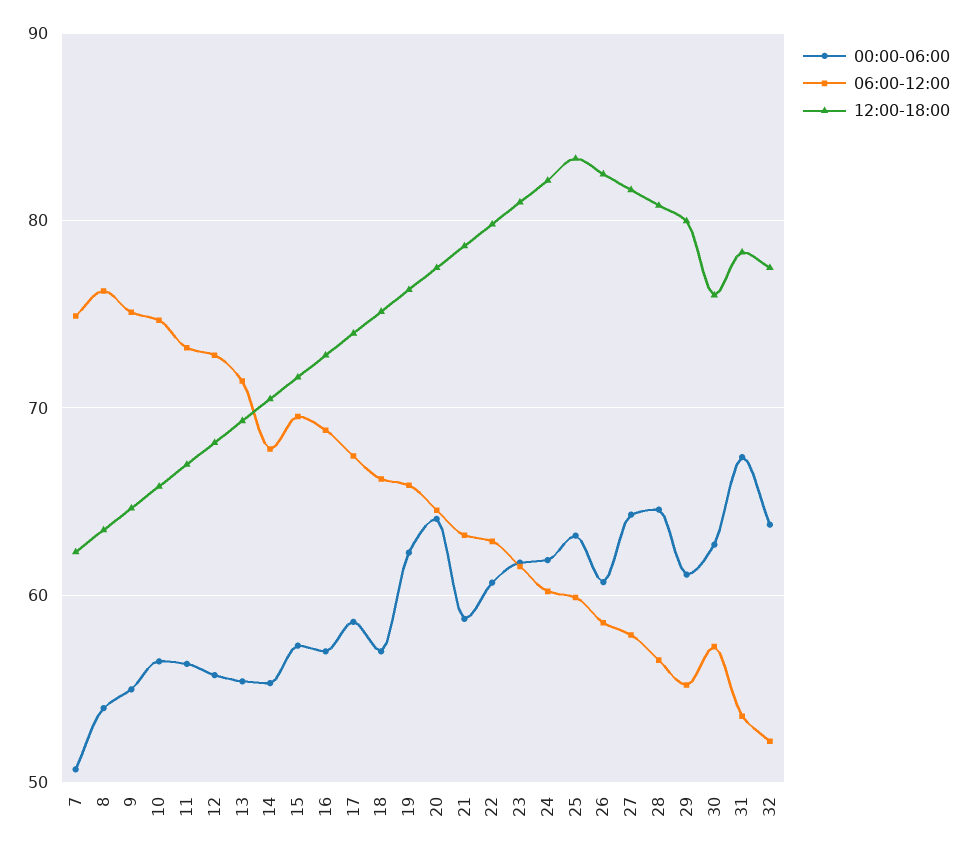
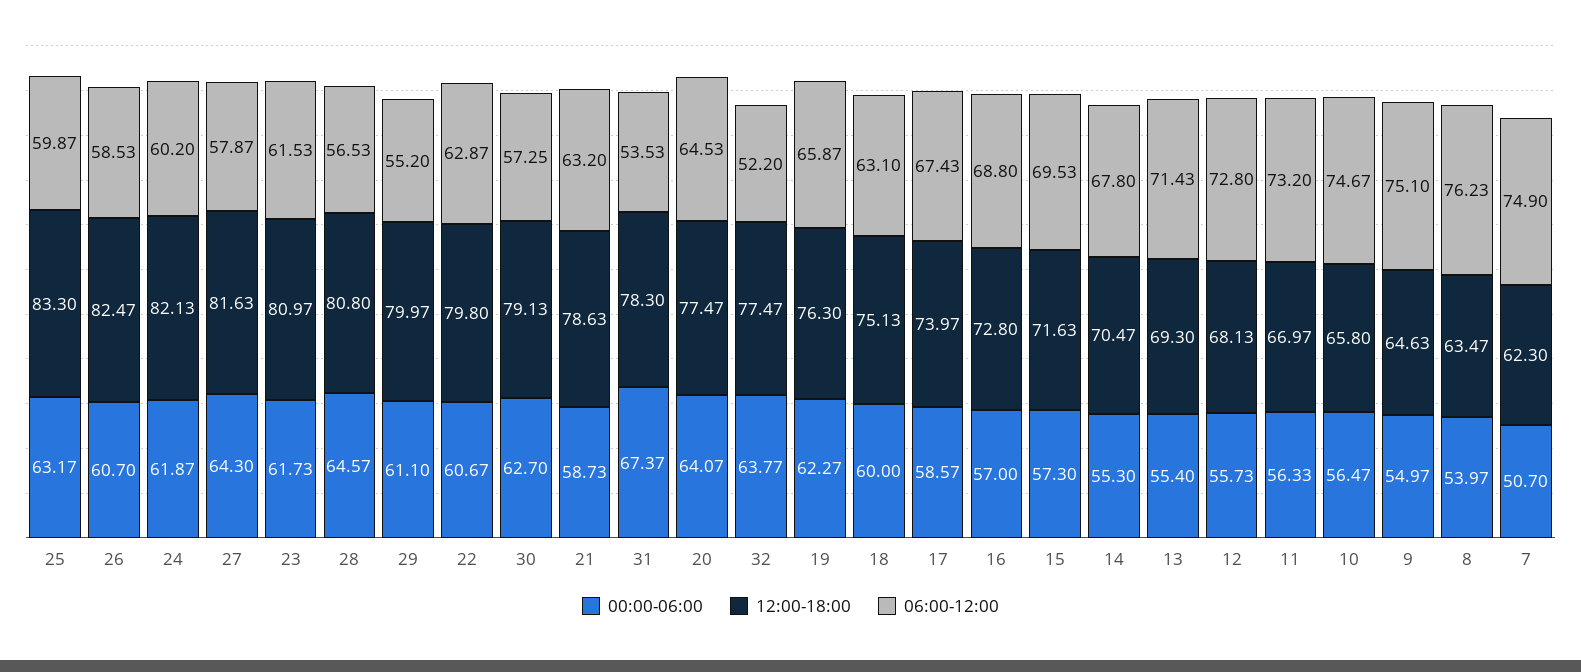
00:00-06:00, 18: 57 -> 60
06:00-12:00, 18: 66 -> 63.1
12:00-18:00, 30: 76 -> 79.13

